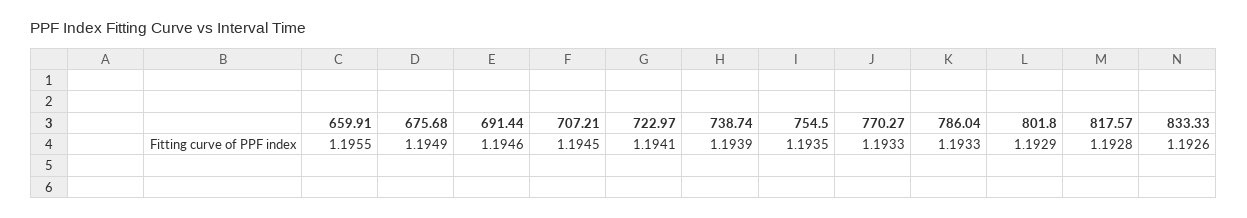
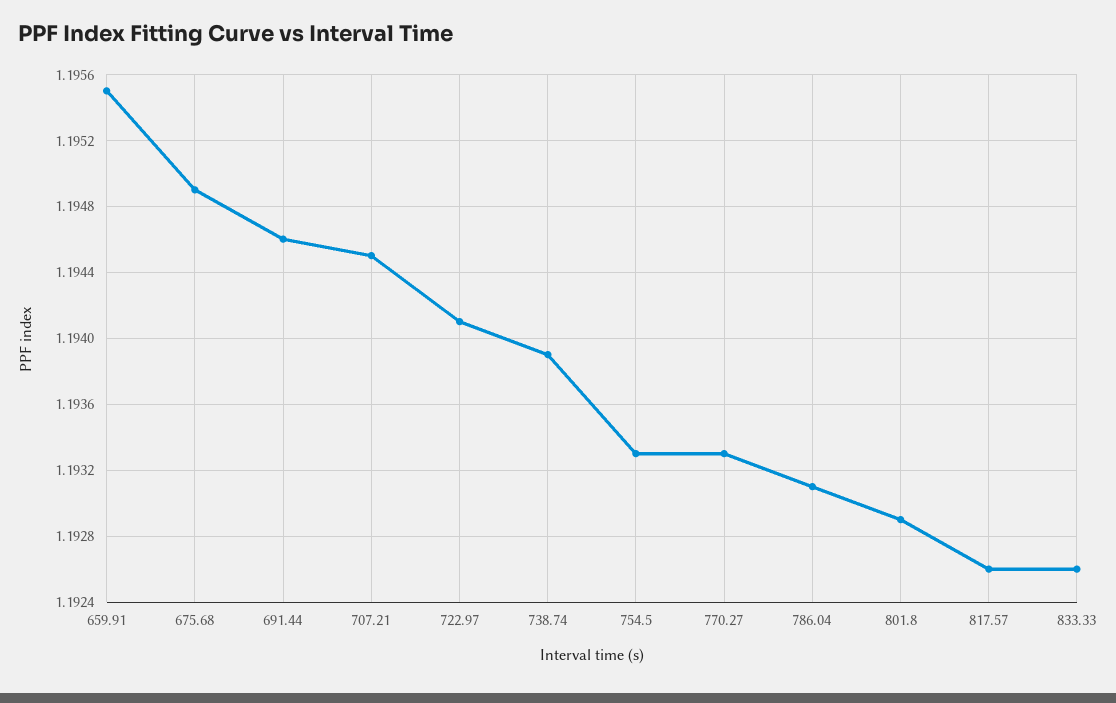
754.5: 1.1935 -> 1.1933
786.04: 1.1933 -> 1.1931
817.57: 1.1928 -> 1.1926

